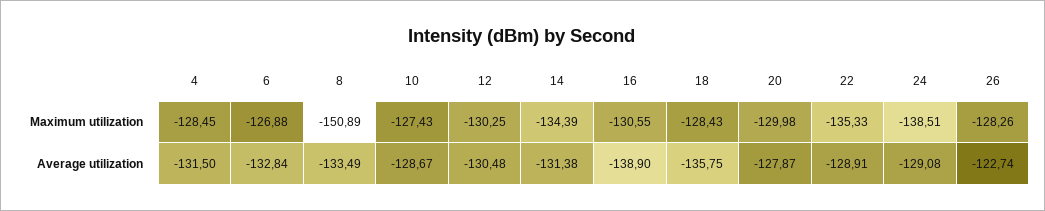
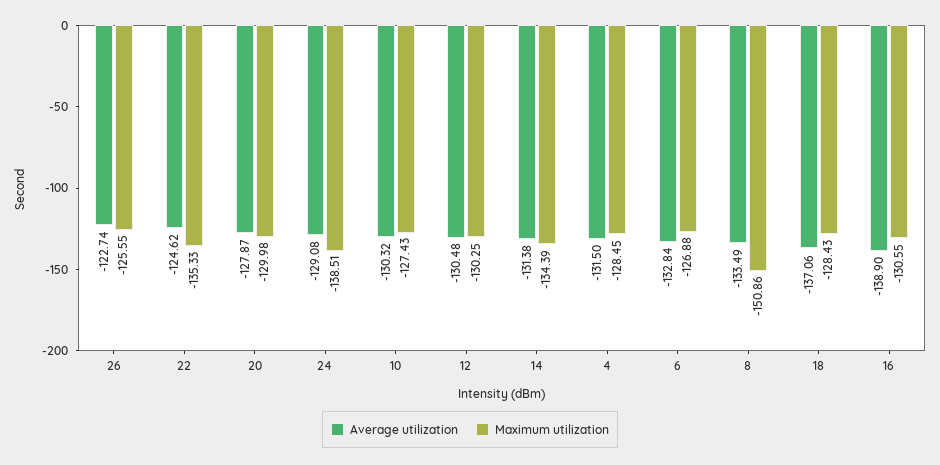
Maximum utilization, 8: -150.89 -> -150.86
Maximum utilization, 26: -128.26 -> -125.55
Average utilization, 10: -128.67 -> -130.32
Average utilization, 18: -135.75 -> -137.06
Average utilization, 22: -128.91 -> -124.62

